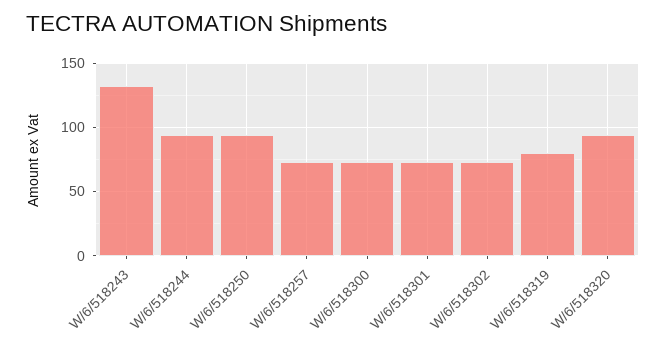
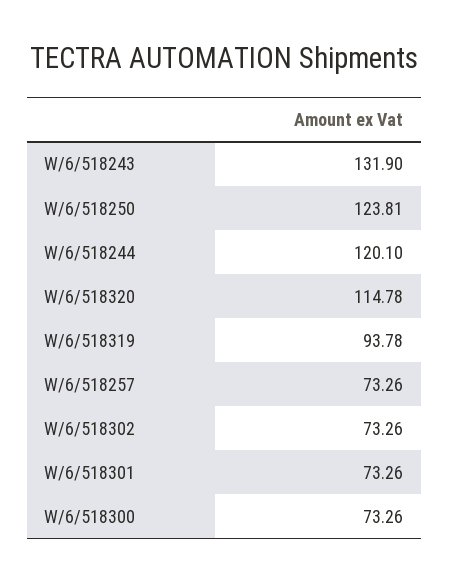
W/6/518244: 95 -> 120.1
W/6/518250: 95 -> 123.81
W/6/518319: 80 -> 93.78
W/6/518320: 95 -> 114.78

